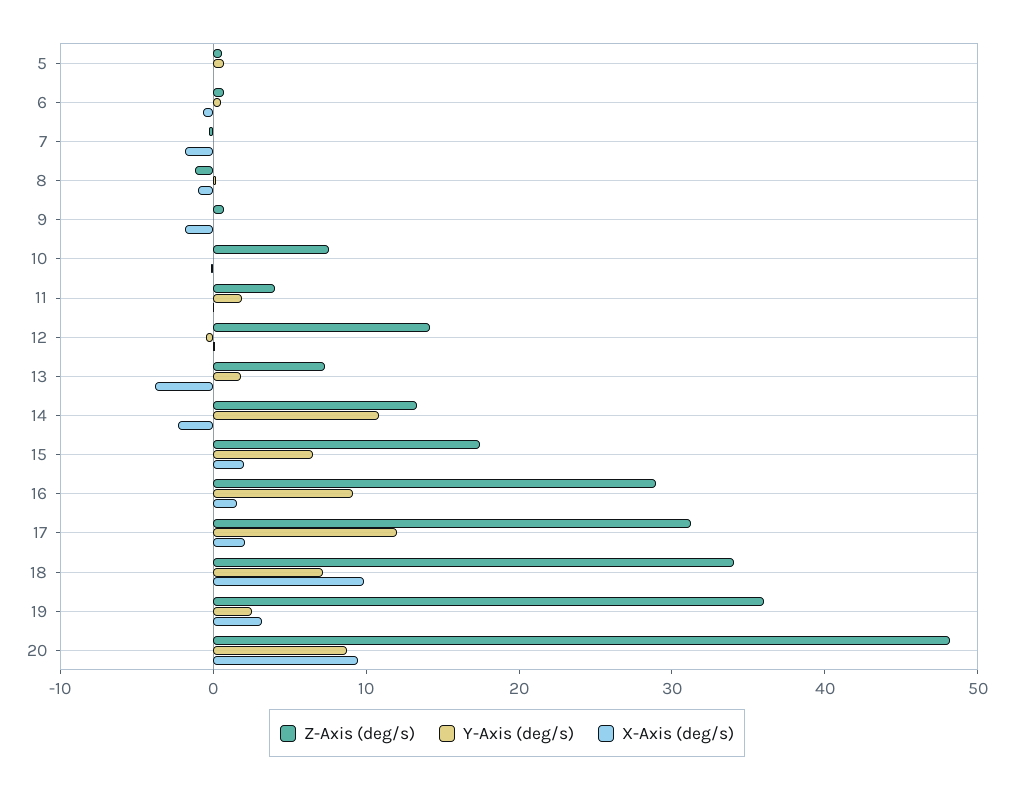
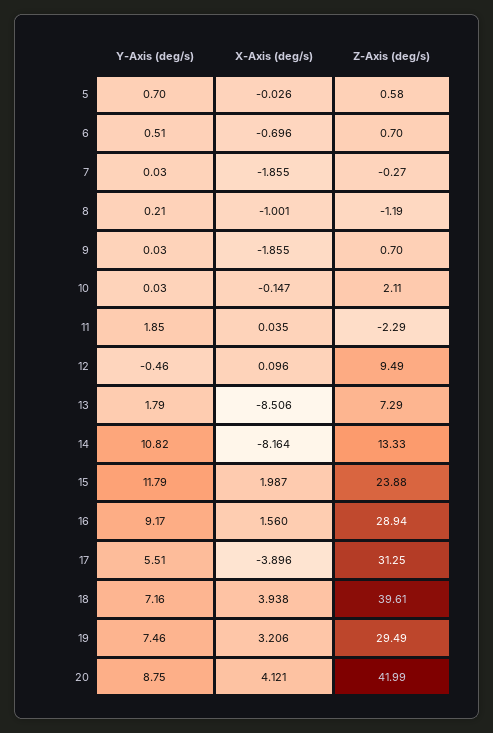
Z-Axis (deg/s), 10: 8 -> 2.11
Z-Axis (deg/s), 11: 4 -> -2.29
Z-Axis (deg/s), 12: 14 -> 9.49
X-Axis (deg/s), 13: -4 -> -8.506
X-Axis (deg/s), 14: -2 -> -8.164
Z-Axis (deg/s), 15: 18 -> 23.88
Y-Axis (deg/s), 15: 6 -> 11.79
Y-Axis (deg/s), 17: 12 -> 5.51
X-Axis (deg/s), 17: 2 -> -3.896
Z-Axis (deg/s), 18: 34 -> 39.61
X-Axis (deg/s), 18: 10 -> 3.938
Z-Axis (deg/s), 19: 36 -> 29.49
Y-Axis (deg/s), 19: 2 -> 7.46
Z-Axis (deg/s), 20: 48 -> 41.99
X-Axis (deg/s), 20: 10 -> 4.121

